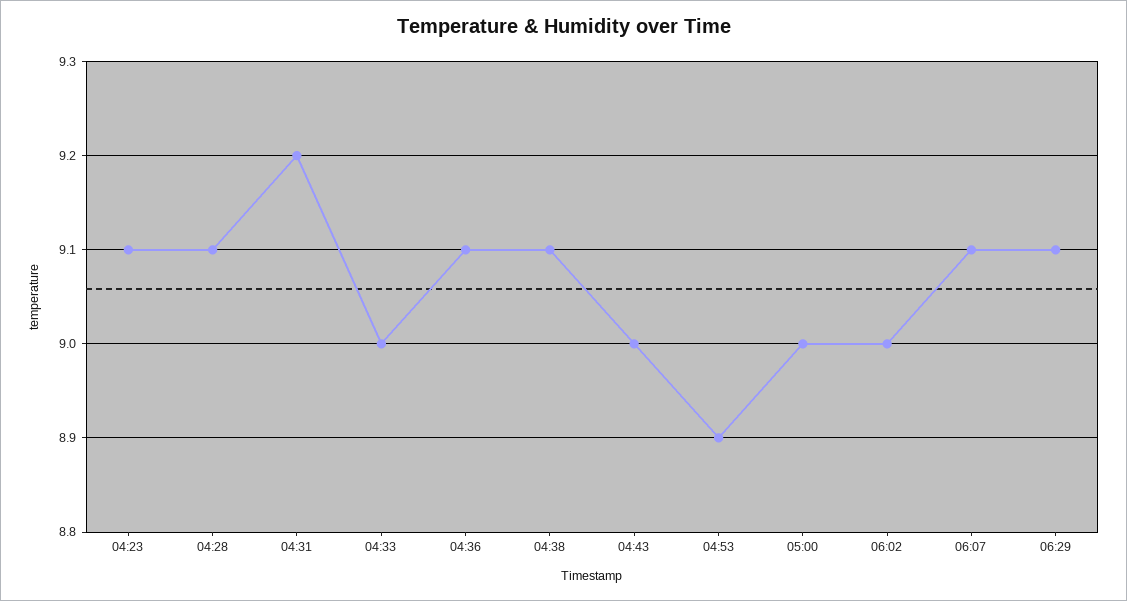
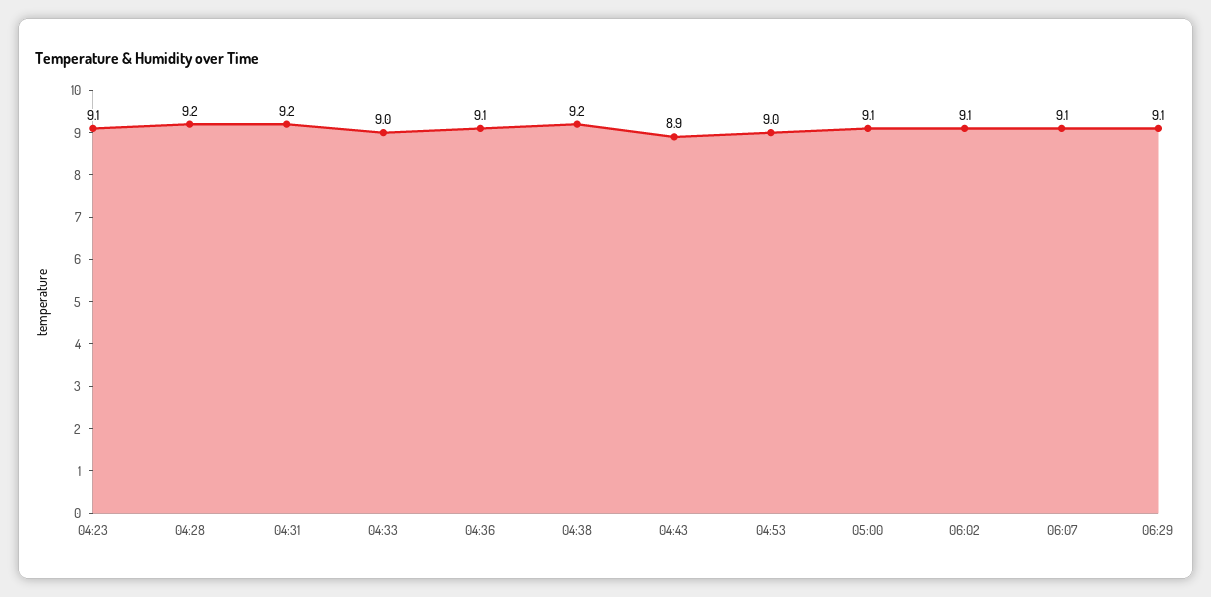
04:28: 9.1 -> 9.2
04:38: 9.1 -> 9.2
04:43: 9 -> 8.9
04:53: 8.9 -> 9
05:00: 9 -> 9.1
06:02: 9 -> 9.1

